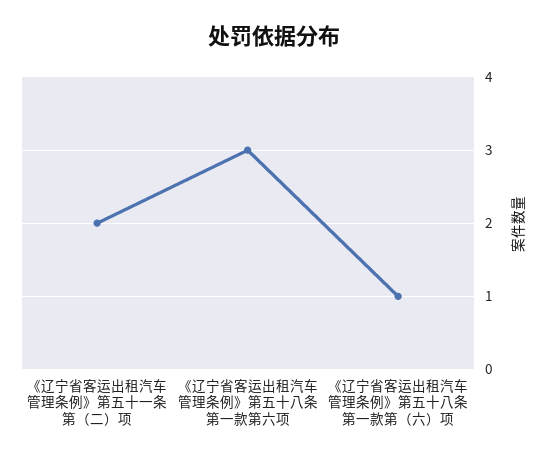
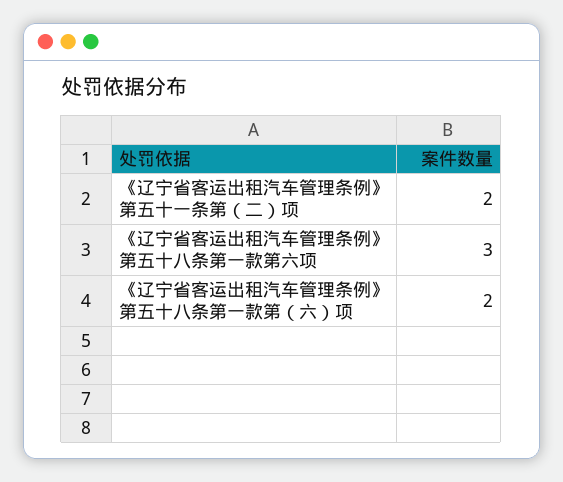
《辽宁省客运出租汽车管理条例》第五十八条第一款第（六）项: 1 -> 2

